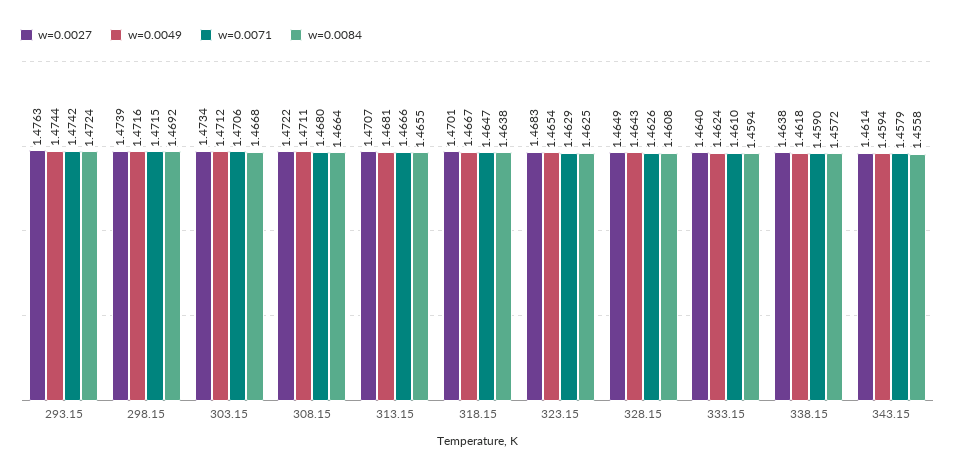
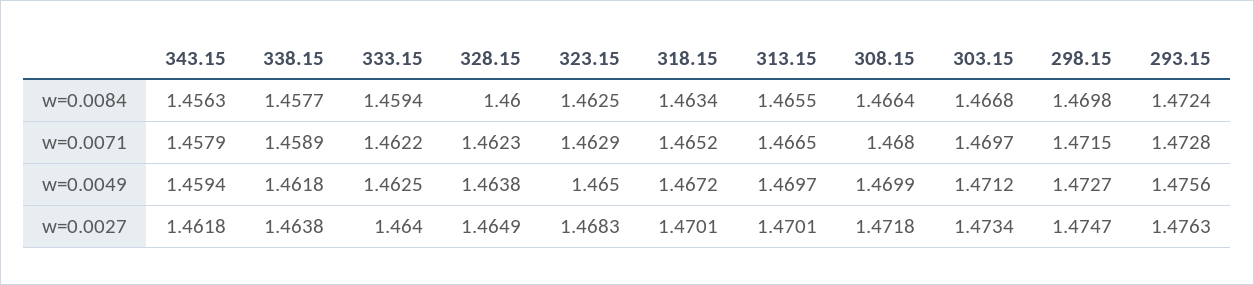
w=0.0049, 293.15: 1.4744 -> 1.4756
w=0.0071, 293.15: 1.4742 -> 1.4728
w=0.0027, 298.15: 1.4739 -> 1.4747
w=0.0049, 298.15: 1.4716 -> 1.4727
w=0.0084, 298.15: 1.4692 -> 1.4698
w=0.0071, 303.15: 1.4706 -> 1.4697
w=0.0027, 308.15: 1.4722 -> 1.4718
w=0.0049, 308.15: 1.4711 -> 1.4699
w=0.0027, 313.15: 1.4707 -> 1.4701
w=0.0049, 313.15: 1.4681 -> 1.4697
w=0.0071, 313.15: 1.4666 -> 1.4665
w=0.0049, 318.15: 1.4667 -> 1.4672
w=0.0071, 318.15: 1.4647 -> 1.4652
w=0.0084, 318.15: 1.4638 -> 1.4634
w=0.0049, 323.15: 1.4654 -> 1.465
w=0.0049, 328.15: 1.4643 -> 1.4638
w=0.0071, 328.15: 1.4626 -> 1.4623
w=0.0084, 328.15: 1.4608 -> 1.46
w=0.0049, 333.15: 1.4624 -> 1.4625
w=0.0071, 333.15: 1.461 -> 1.4622
w=0.0071, 338.15: 1.459 -> 1.4589
w=0.0084, 338.15: 1.4572 -> 1.4577
w=0.0027, 343.15: 1.4614 -> 1.4618
w=0.0084, 343.15: 1.4558 -> 1.4563

